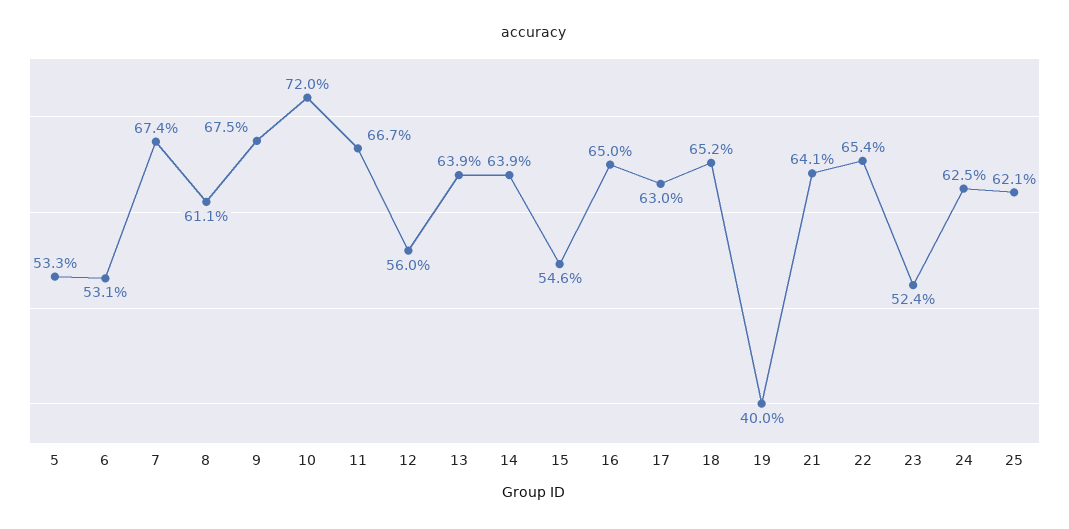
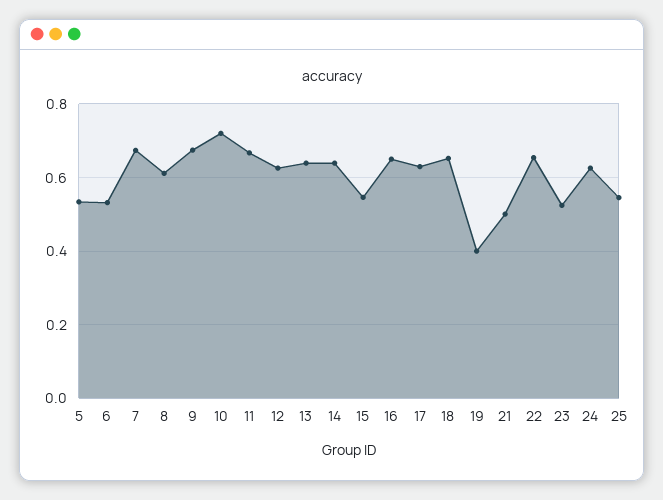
12: 0.56 -> 0.62
21: 0.641 -> 0.5
25: 0.621 -> 0.54

